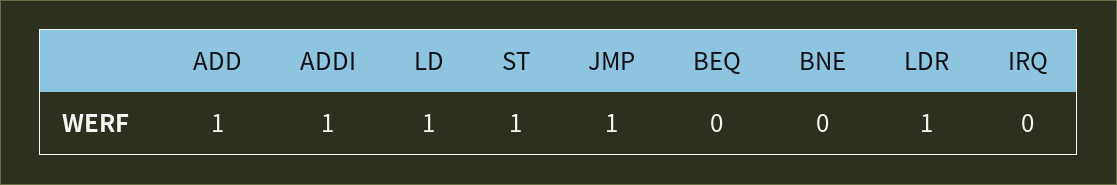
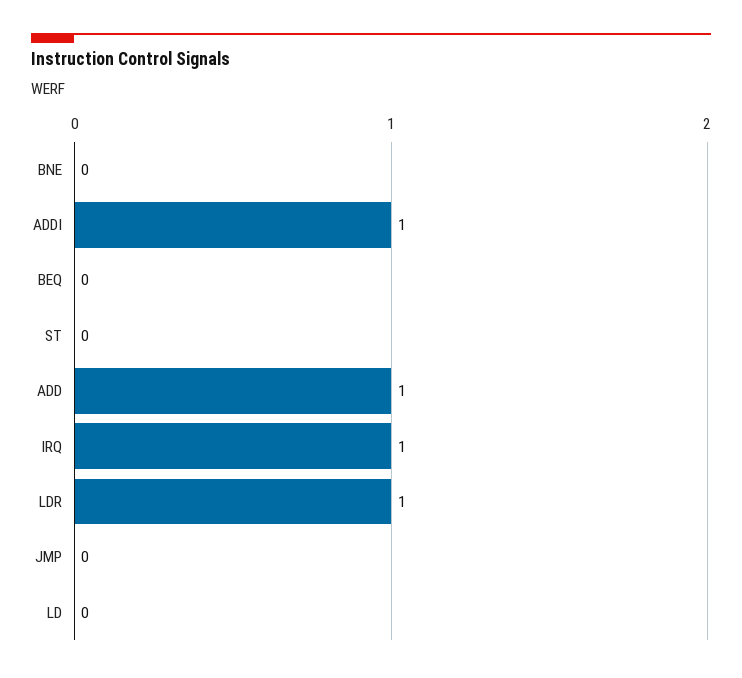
LD: 1 -> 0
ST: 1 -> 0
JMP: 1 -> 0
IRQ: 0 -> 1

